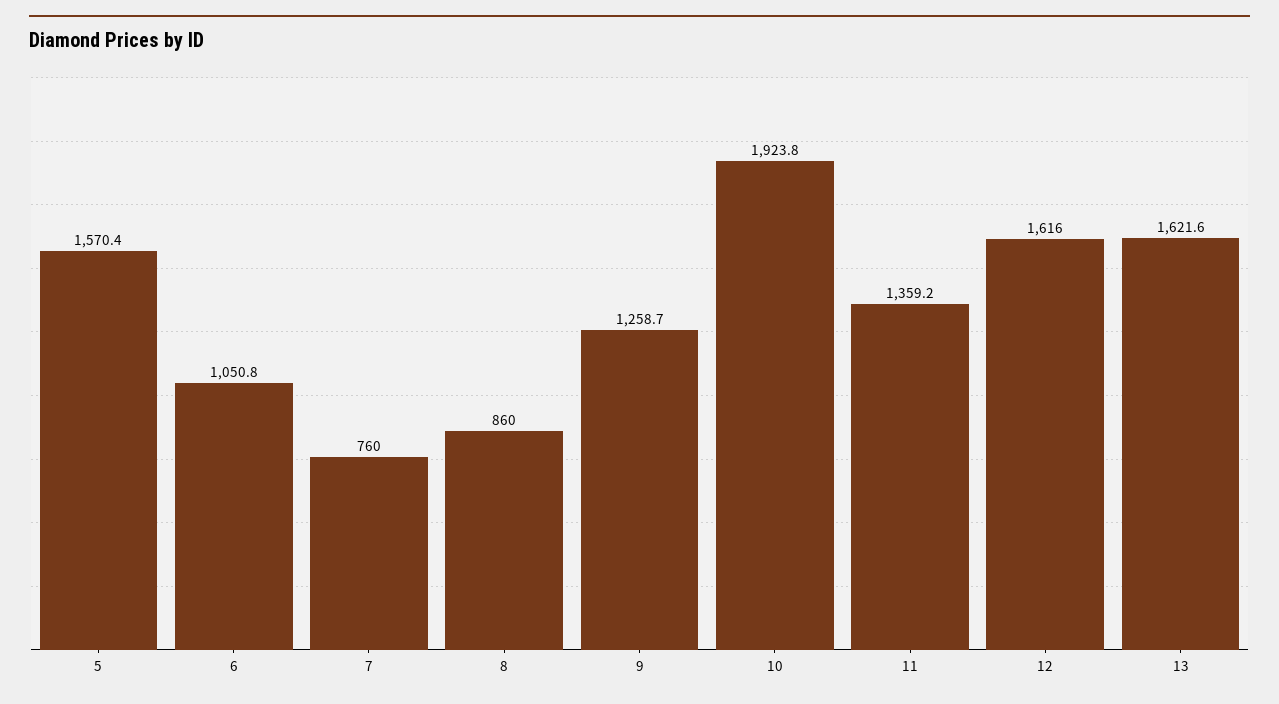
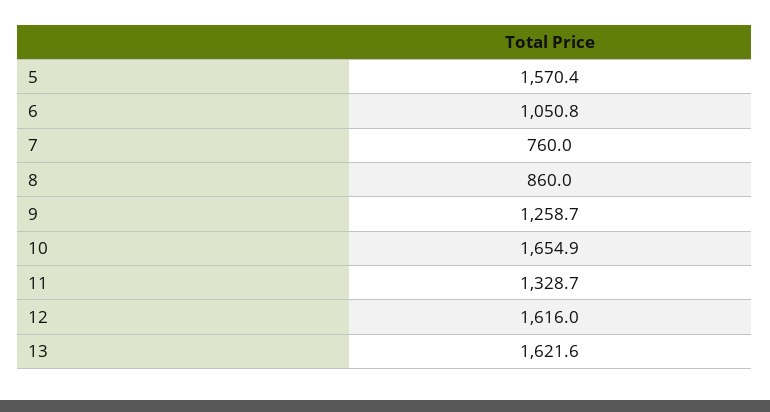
10: 1923.8 -> 1654.9
11: 1359.2 -> 1328.7

